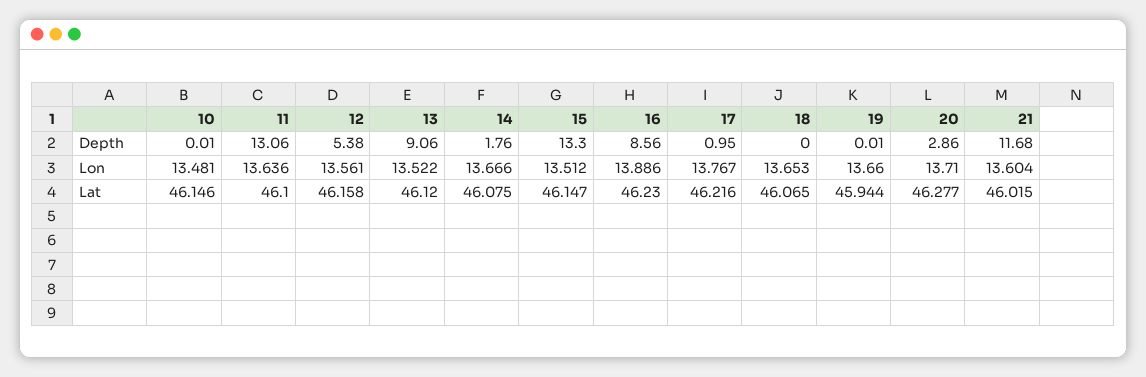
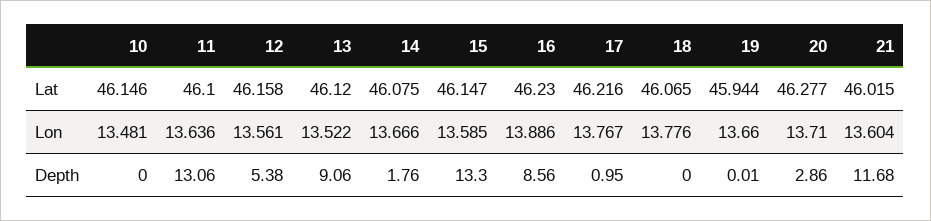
10, Depth: 0.01 -> 0
15, Lon: 13.512 -> 13.585
18, Lon: 13.653 -> 13.776

